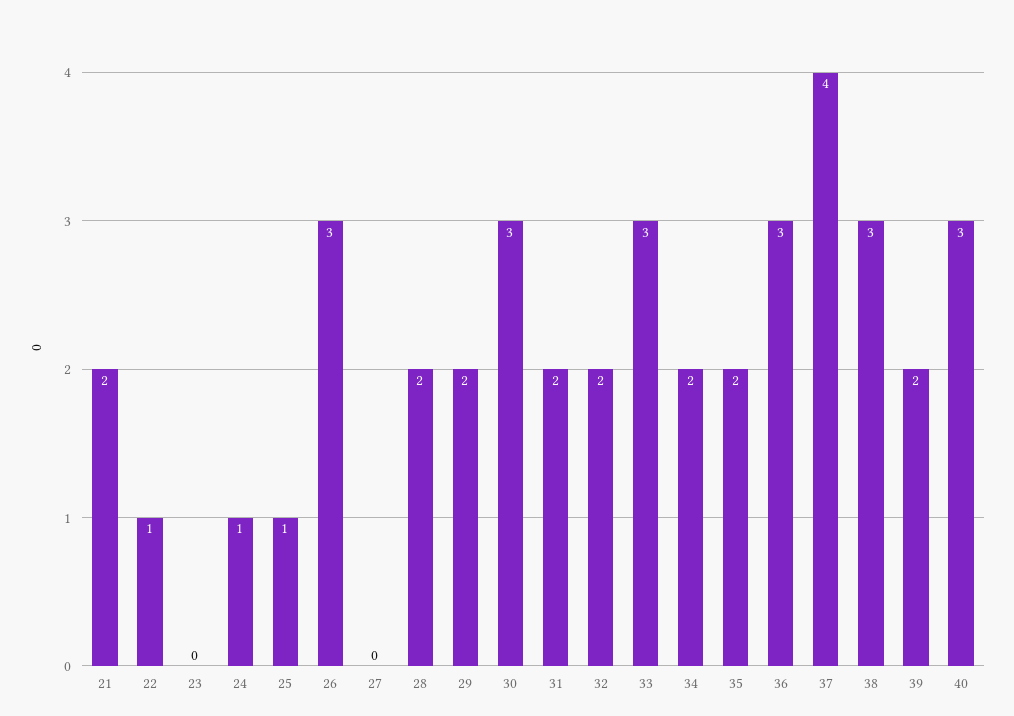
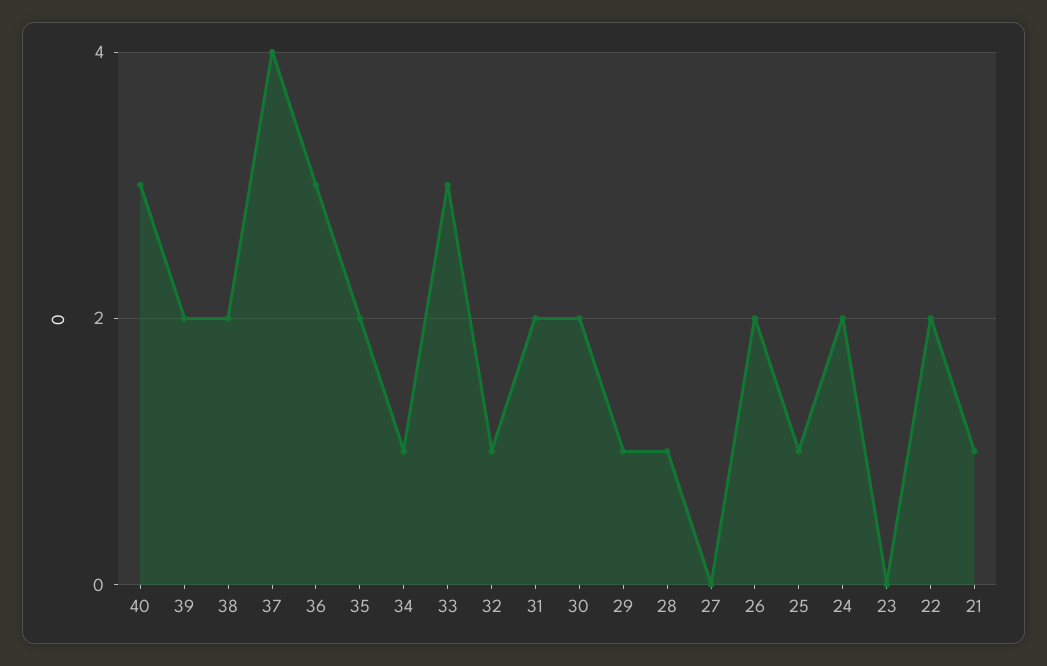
21: 2 -> 1
22: 1 -> 2
24: 1 -> 2
26: 3 -> 2
28: 2 -> 1
29: 2 -> 1
30: 3 -> 2
32: 2 -> 1
34: 2 -> 1
38: 3 -> 2

